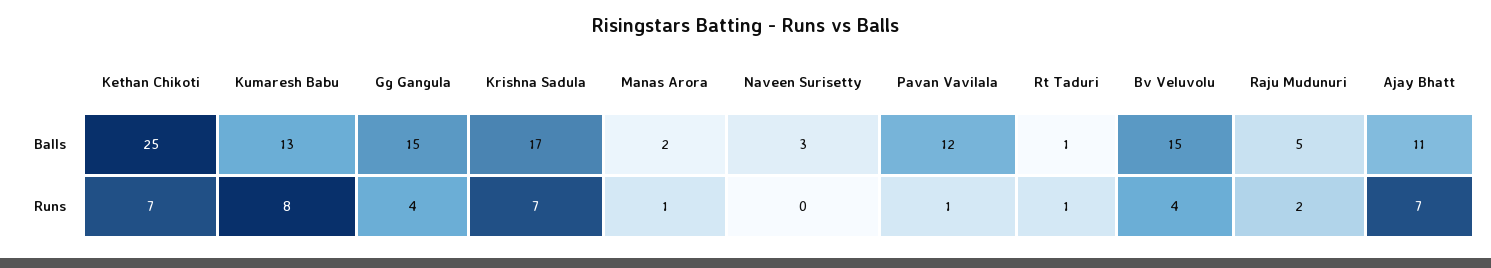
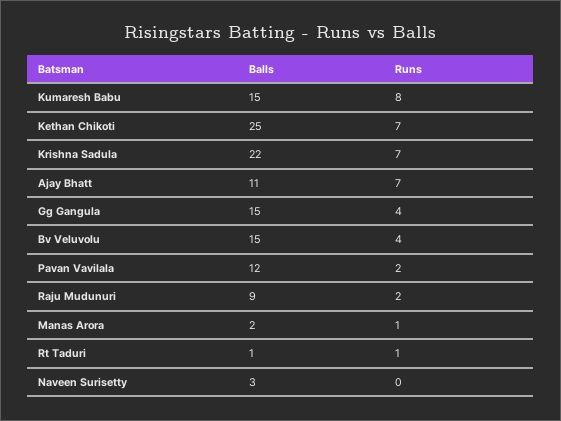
Kumaresh Babu, Balls: 13 -> 15
Krishna Sadula, Balls: 17 -> 22
Raju Mudunuri, Balls: 5 -> 9
Pavan Vavilala, Runs: 1 -> 2

